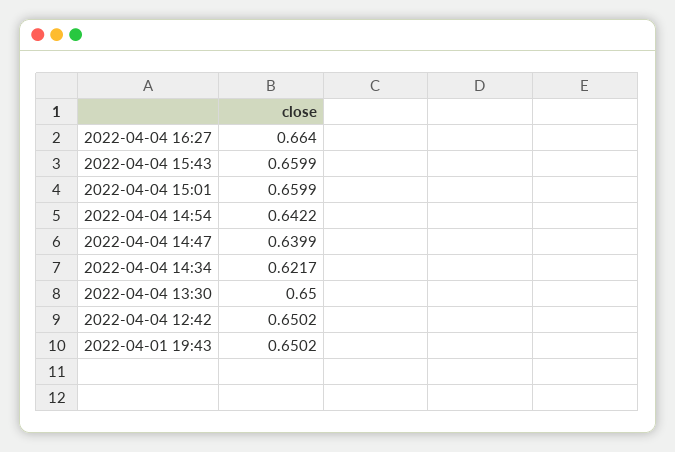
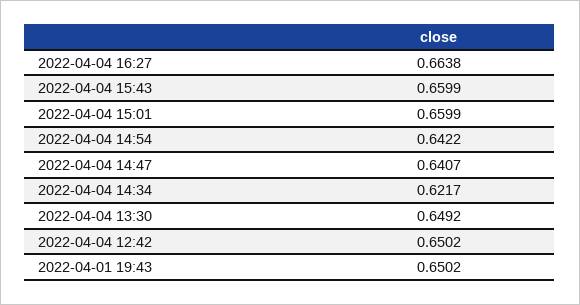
2022-04-04 16:27: 0.664 -> 0.6638
2022-04-04 14:47: 0.6399 -> 0.6407
2022-04-04 13:30: 0.65 -> 0.6492

